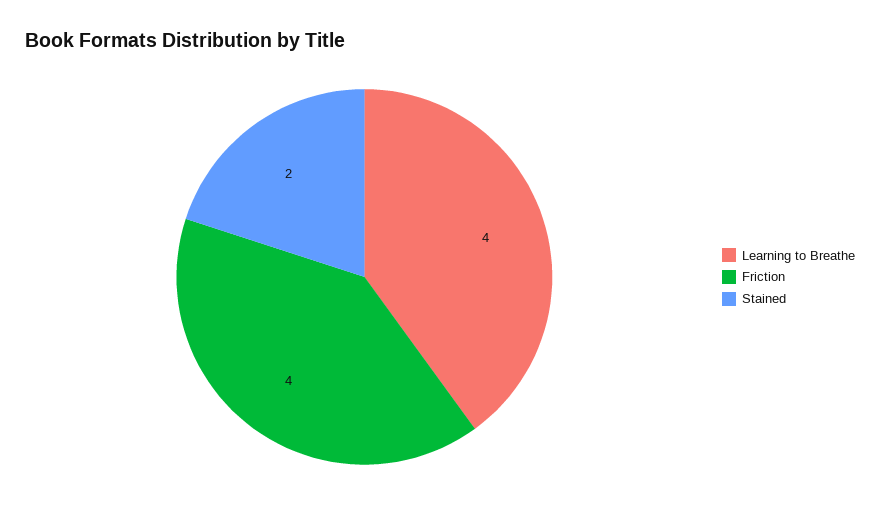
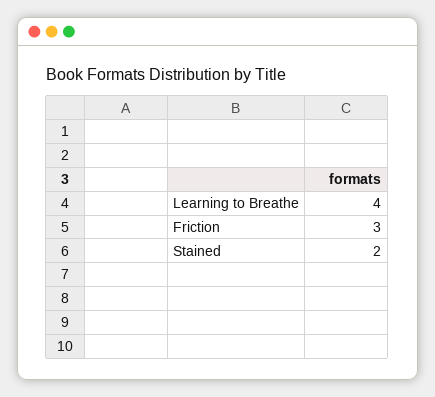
Friction: 4 -> 3

